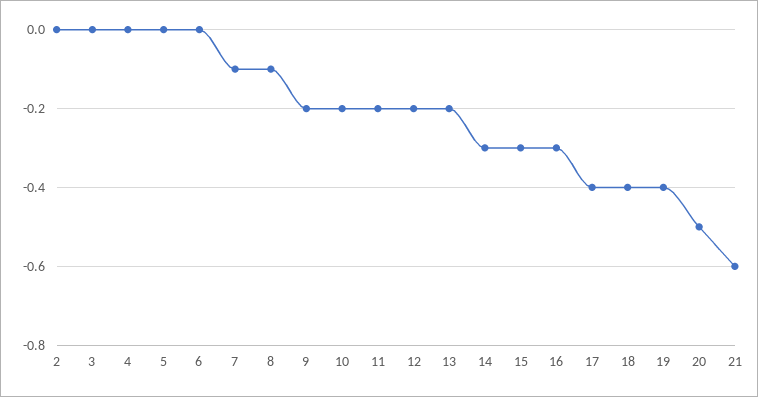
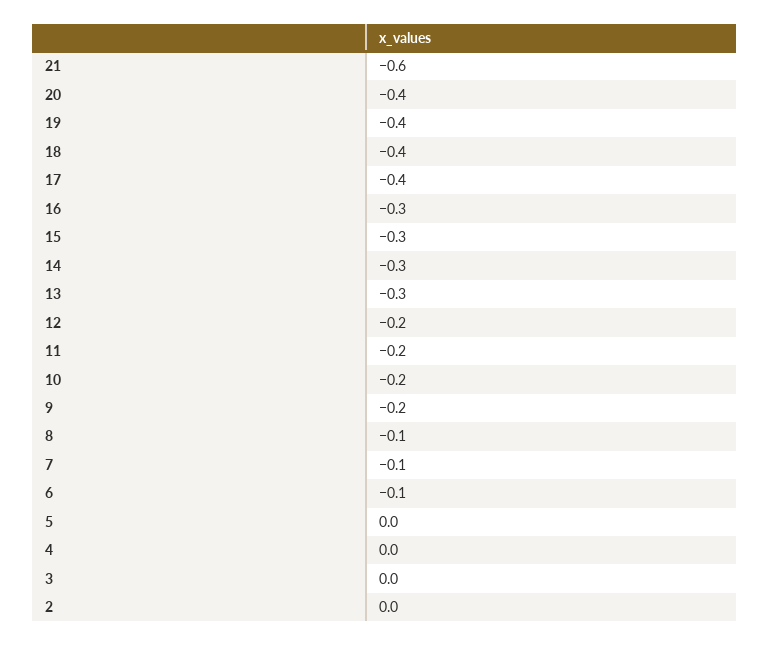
6: 0 -> -0.1
13: -0.2 -> -0.3
20: -0.5 -> -0.4

